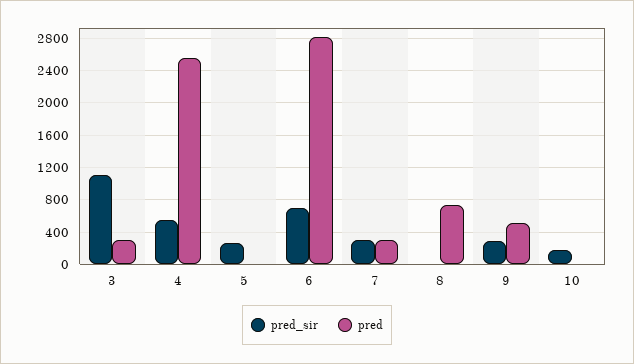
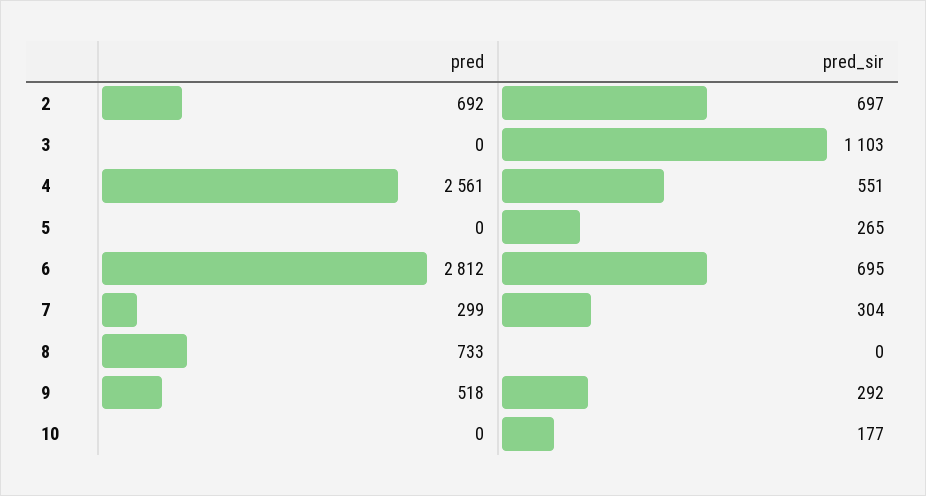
pred, 3: 300 -> 0
pred, 2: none -> 692
pred_sir, 2: none -> 697

